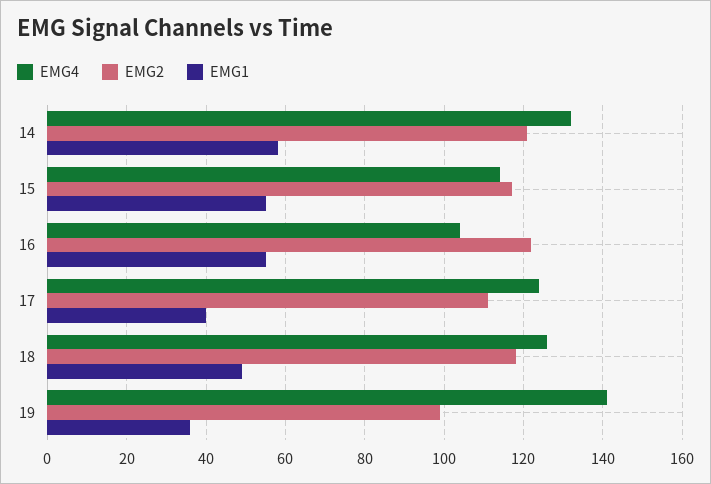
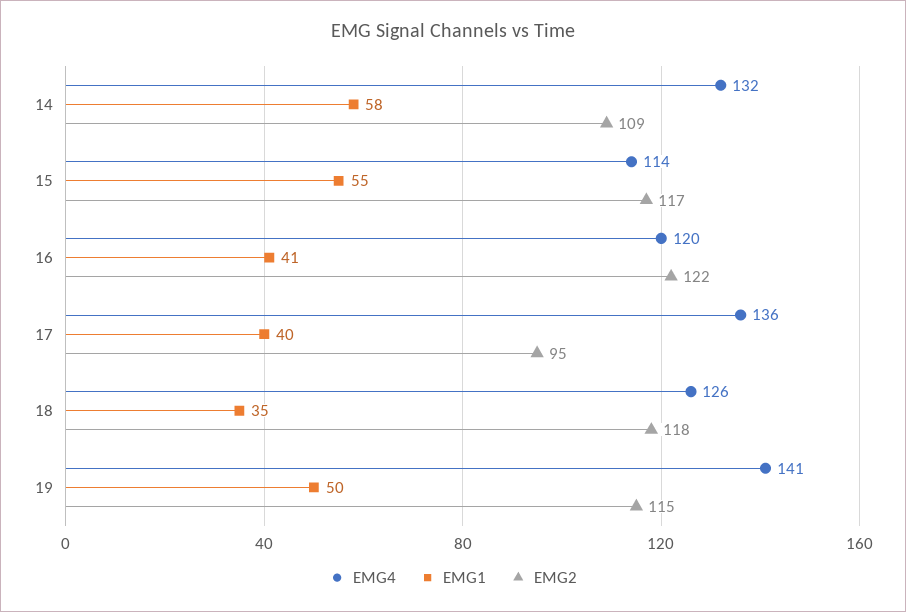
EMG2, 14: 120 -> 109
EMG4, 16: 105 -> 120
EMG1, 16: 55 -> 41
EMG4, 17: 125 -> 136
EMG2, 17: 110 -> 95
EMG1, 18: 50 -> 35
EMG2, 19: 100 -> 115
EMG1, 19: 35 -> 50

